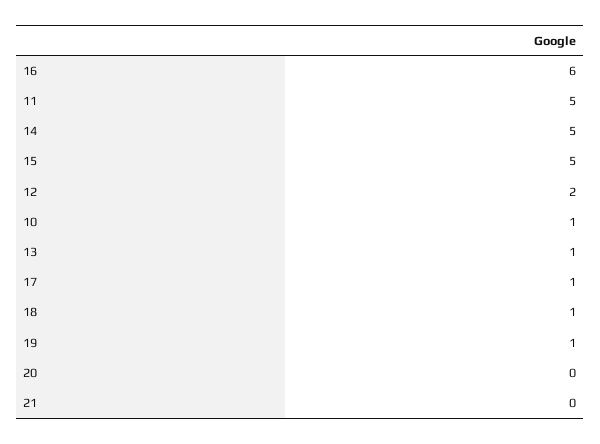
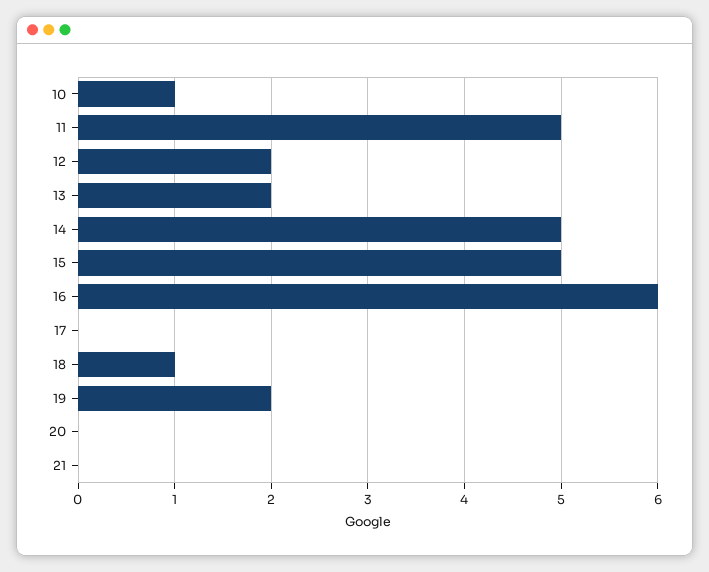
13: 1 -> 2
17: 1 -> 0
19: 1 -> 2

